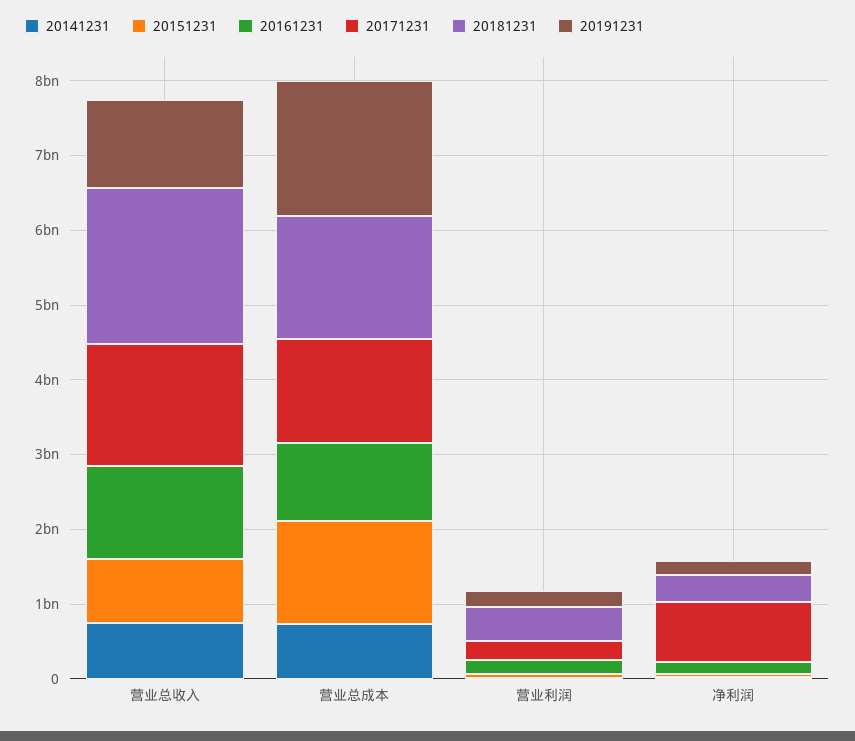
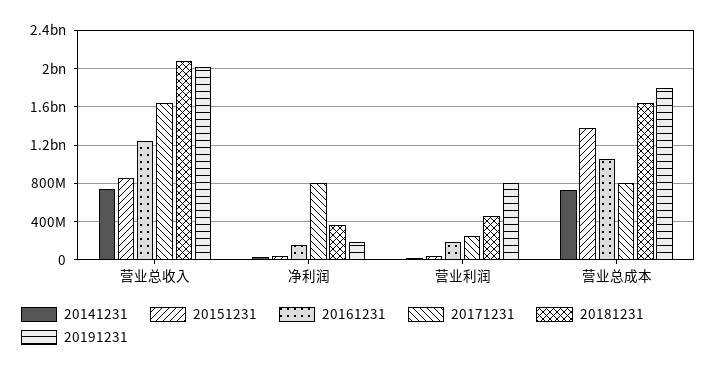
20191231, 营业总收入: 1200000000 -> 2000000000
20171231, 营业总成本: 1400000000 -> 800000000
20191231, 营业利润: 200000000 -> 800000000

